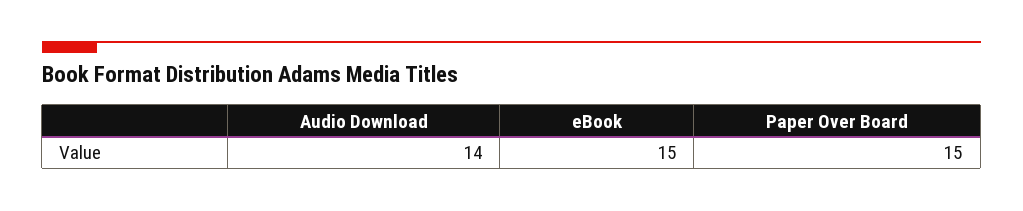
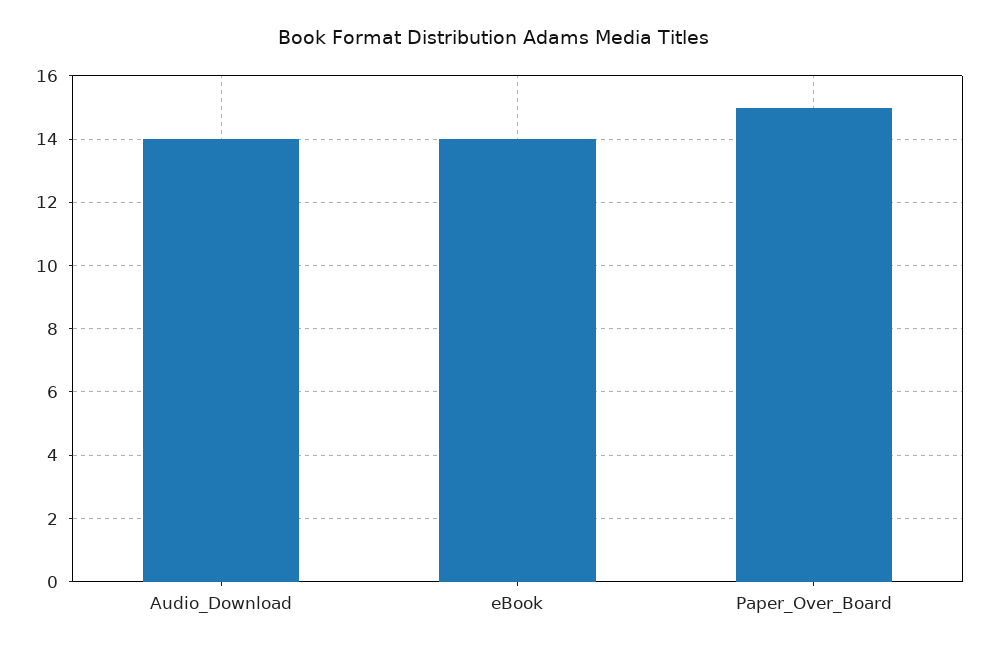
eBook: 15 -> 14

